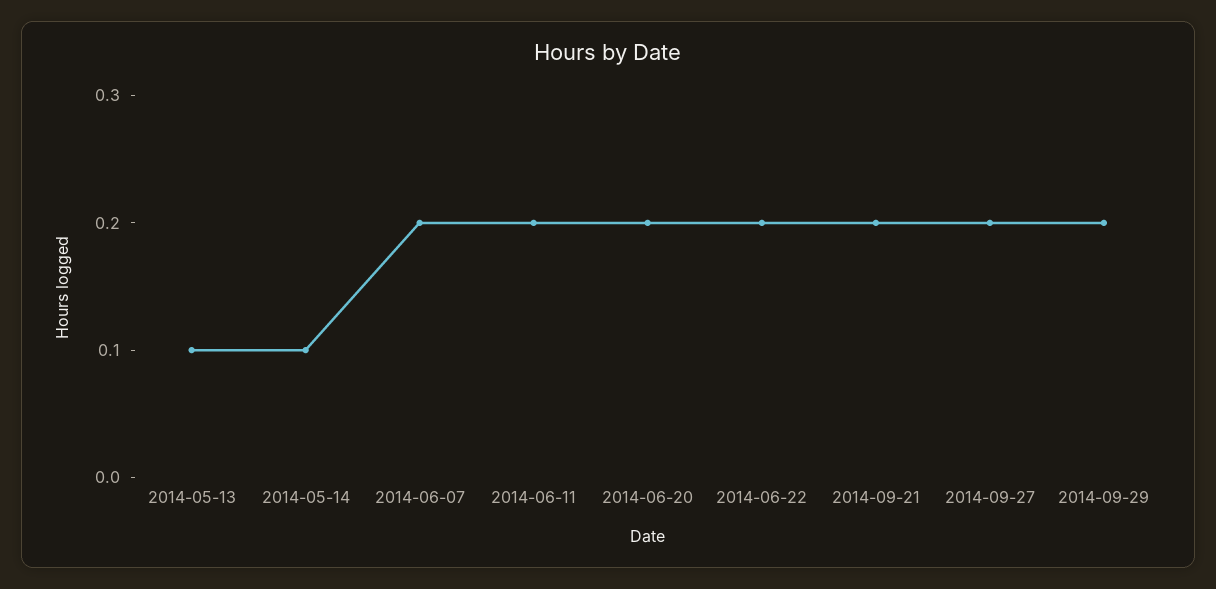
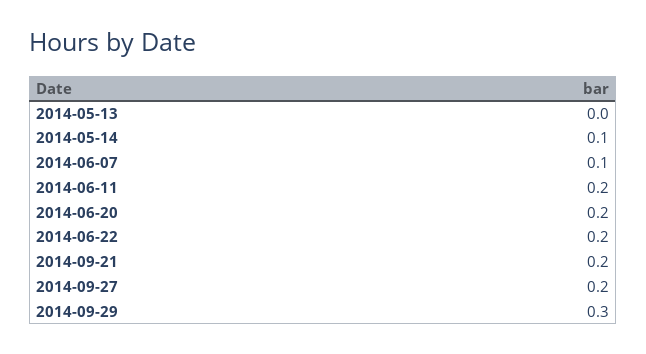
2014-05-13: 0.1 -> 0
2014-06-07: 0.2 -> 0.1
2014-09-29: 0.2 -> 0.3

